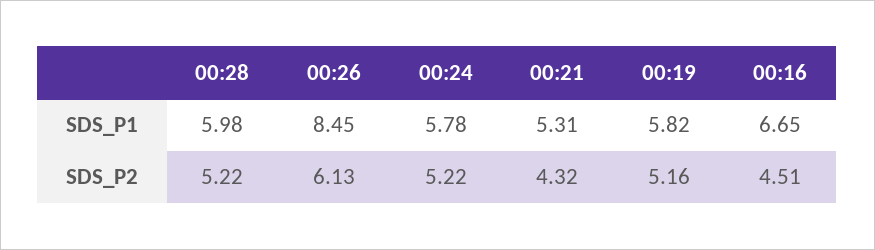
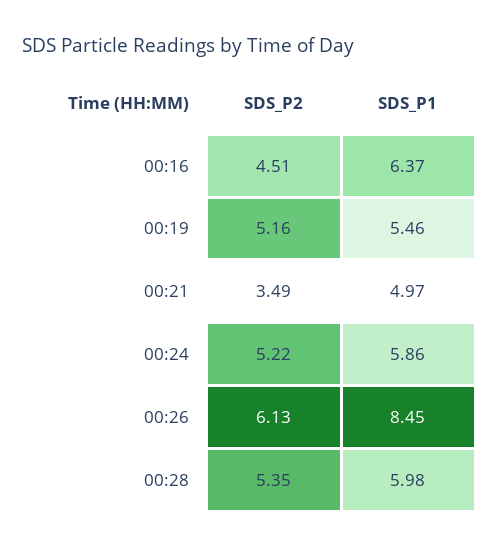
00:24, SDS_P1: 5.78 -> 5.86
00:21, SDS_P1: 5.31 -> 4.97
00:19, SDS_P1: 5.82 -> 5.46
00:16, SDS_P1: 6.65 -> 6.37
00:28, SDS_P2: 5.22 -> 5.35
00:21, SDS_P2: 4.32 -> 3.49

